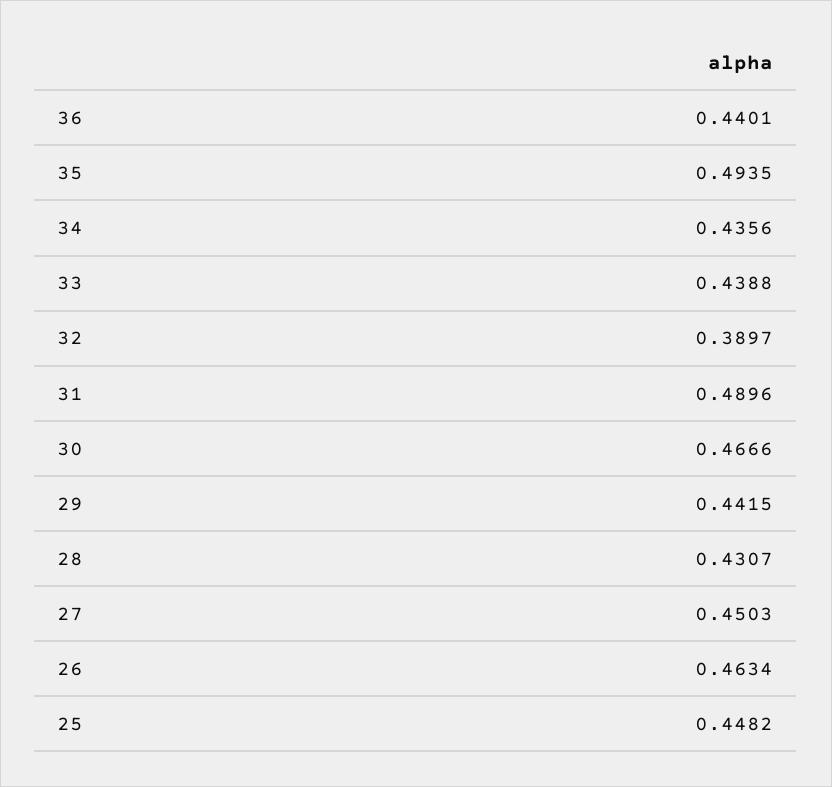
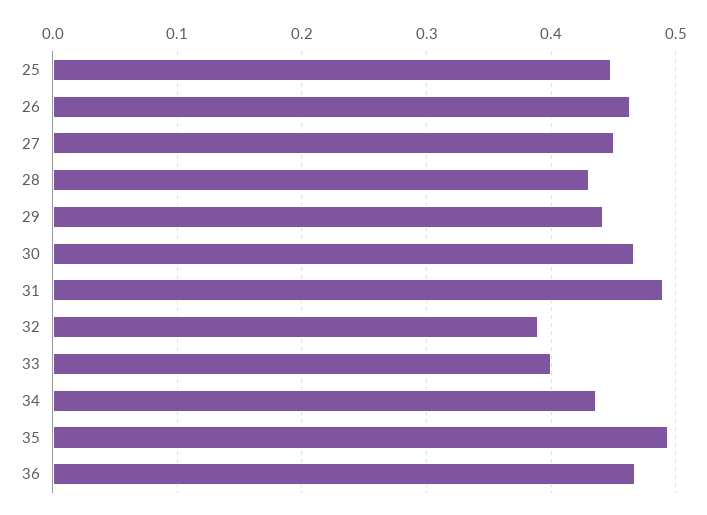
36: 0.4401 -> 0.47
33: 0.4388 -> 0.4

